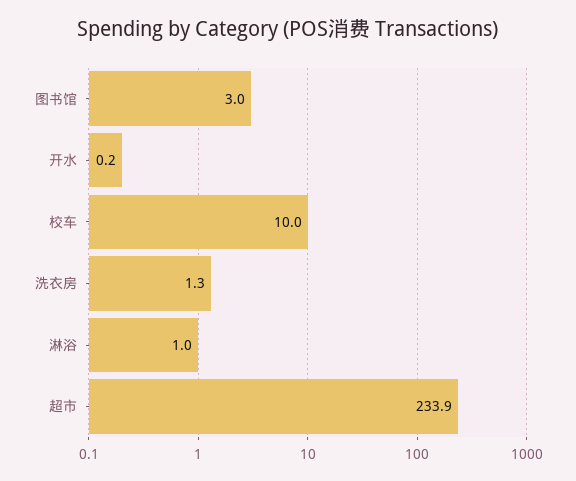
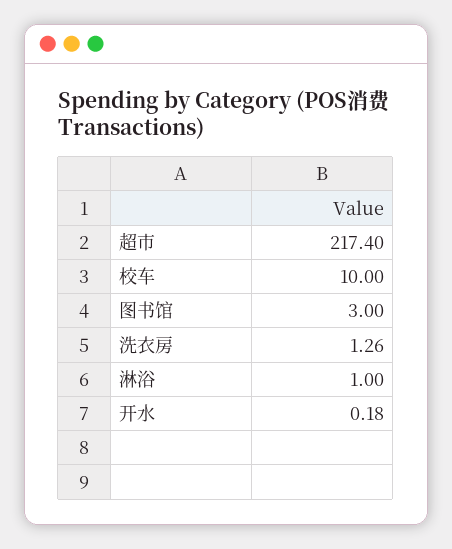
超市: 233.9 -> 217.4

